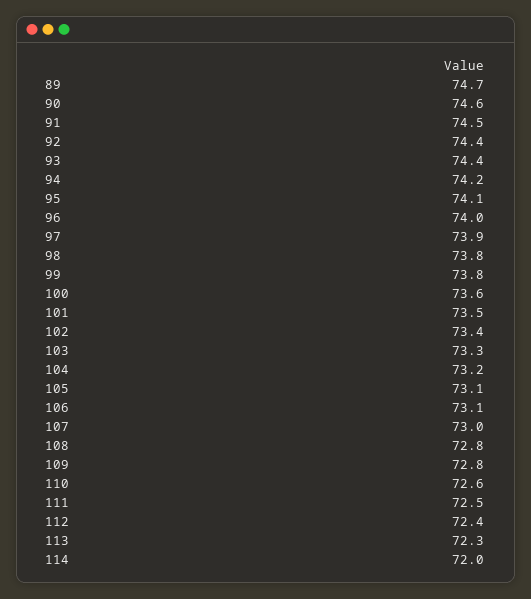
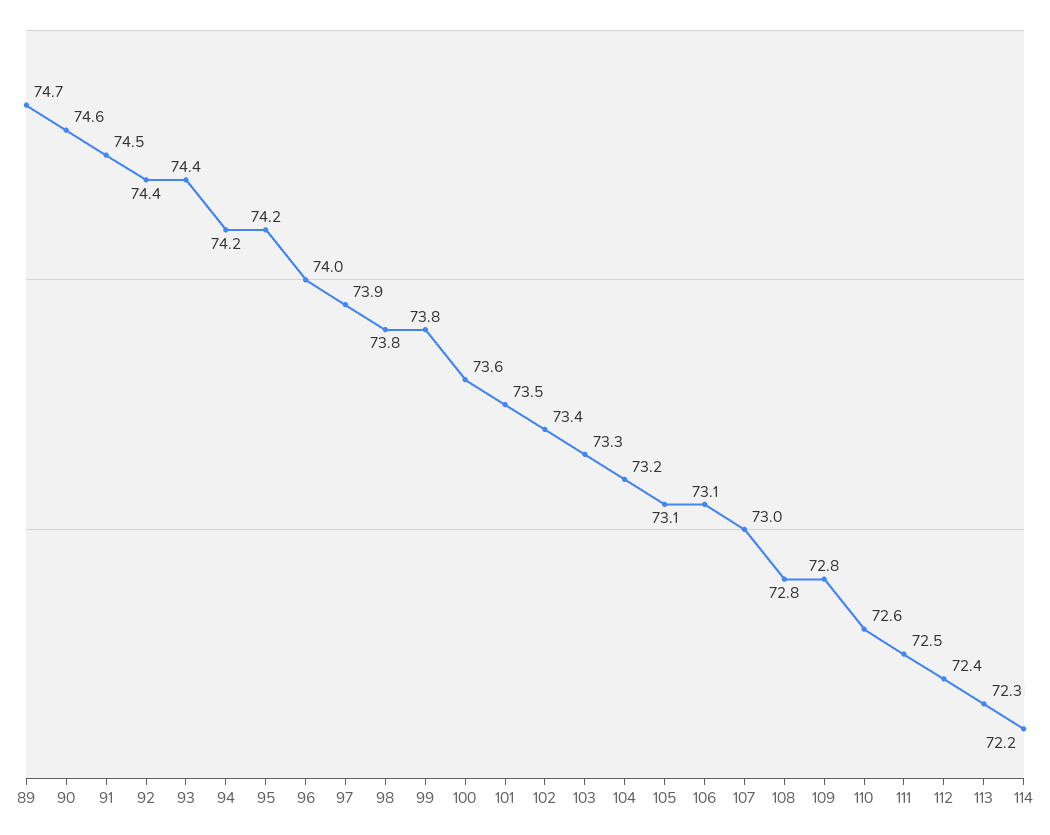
95: 74.1 -> 74.2
114: 72 -> 72.2

